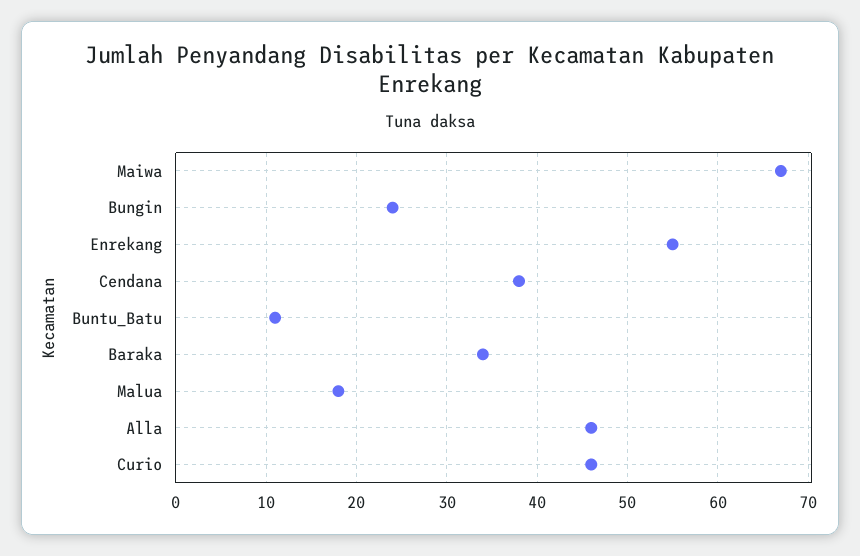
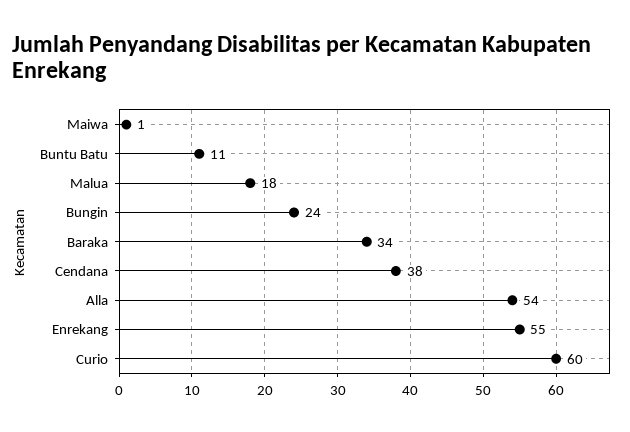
Maiwa: 67 -> 1
Alla: 46 -> 54
Curio: 46 -> 60

